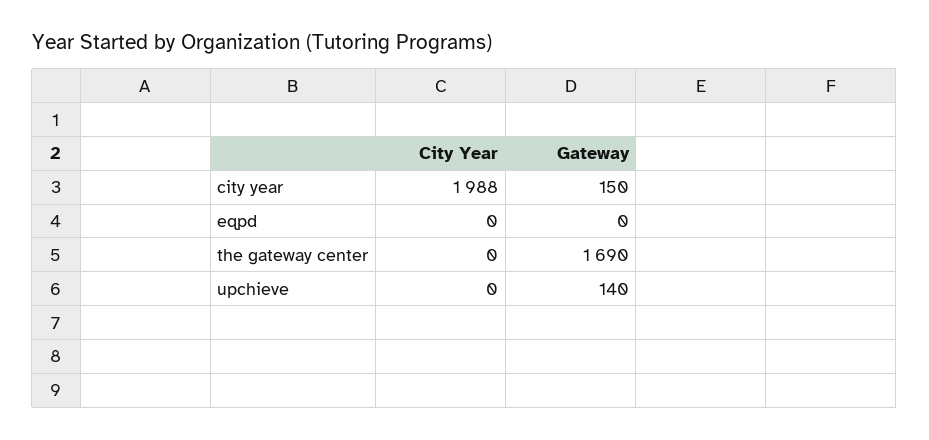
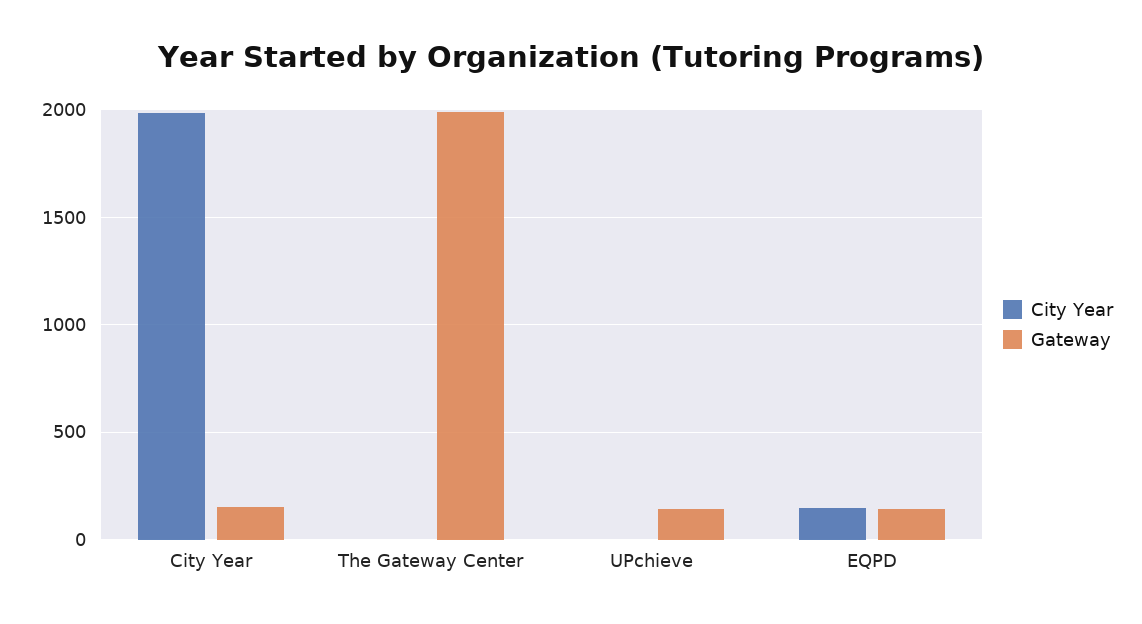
City Year, eqpd: 0 -> 150
Gateway, eqpd: 0 -> 150
Gateway, the gateway center: 1690 -> 2000

